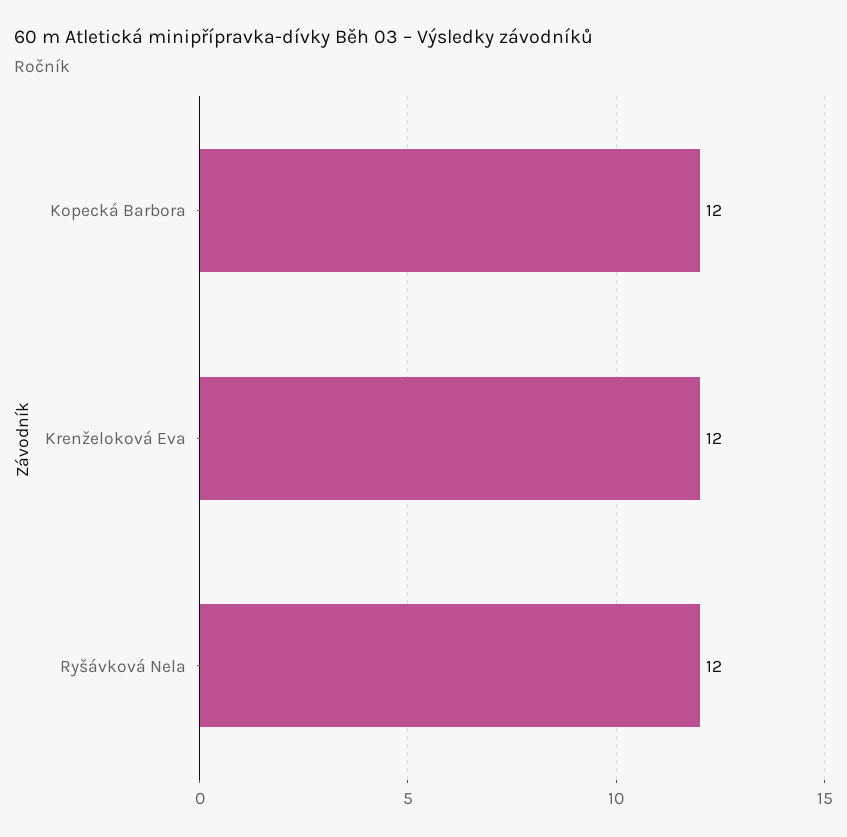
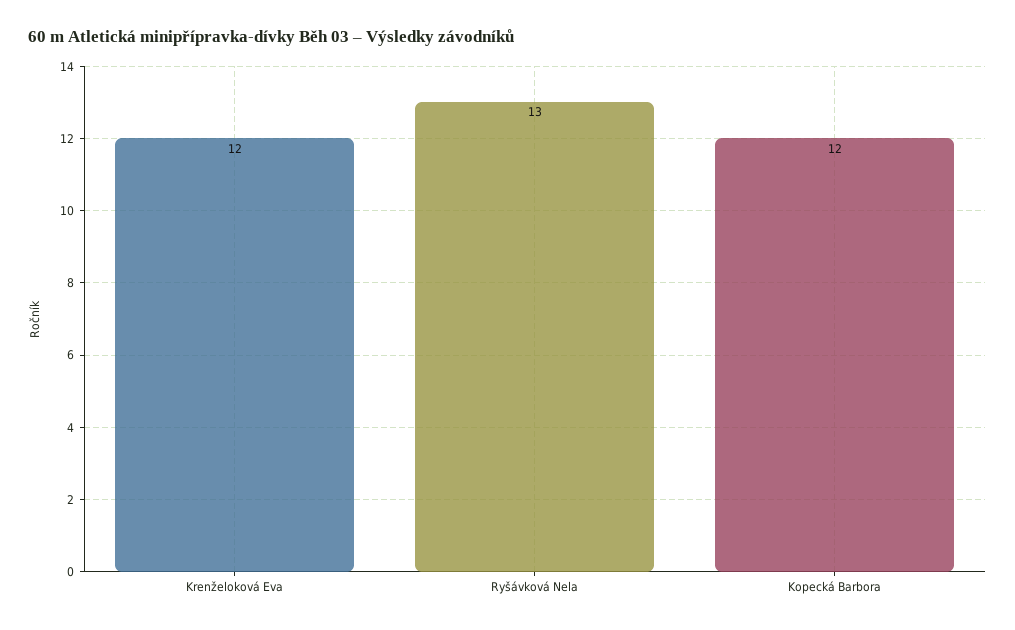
Ryšávková Nela: 12 -> 13

